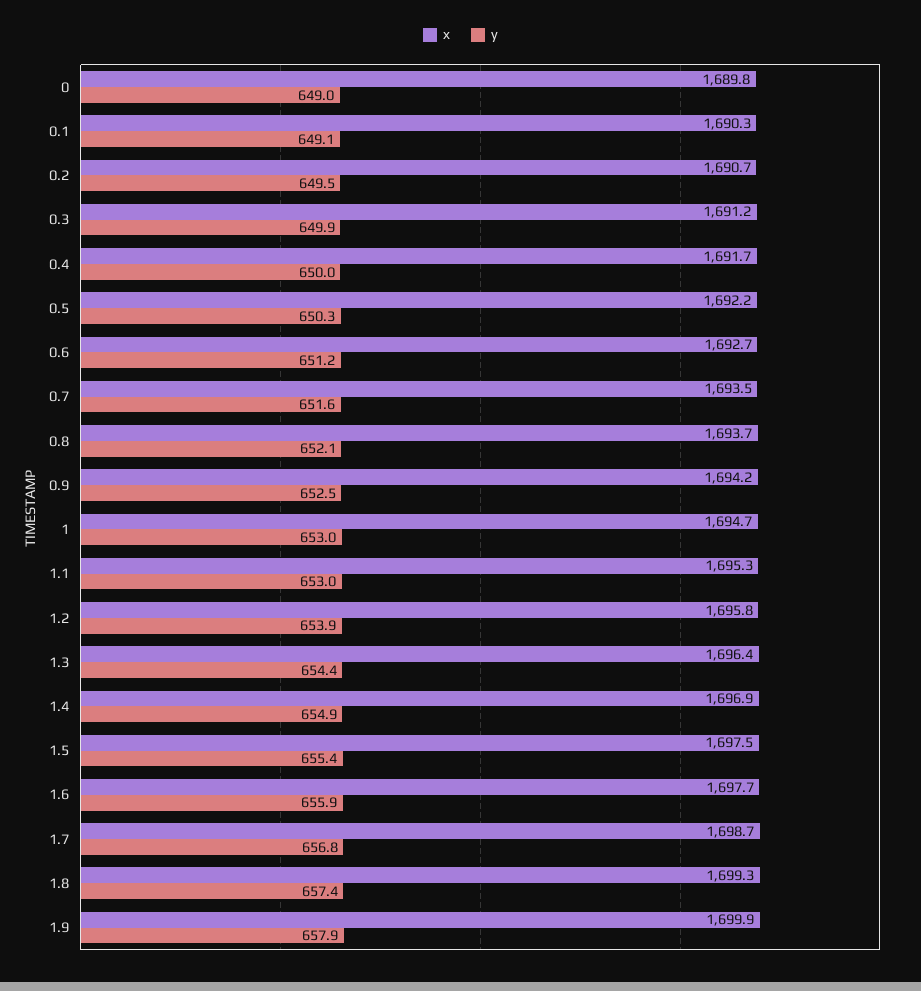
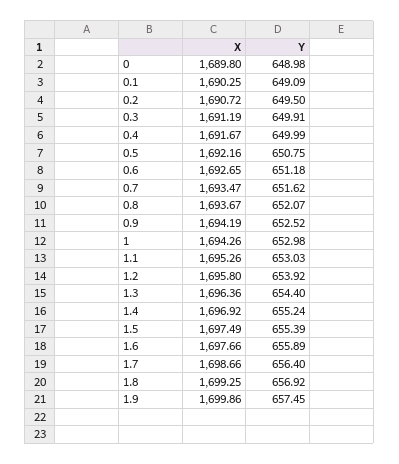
y, 0.5: 650.3 -> 650.75
x, 1: 1694.7 -> 1694.26
y, 1.4: 654.9 -> 655.24
y, 1.7: 656.8 -> 656.4
y, 1.8: 657.4 -> 656.92
y, 1.9: 657.9 -> 657.45

